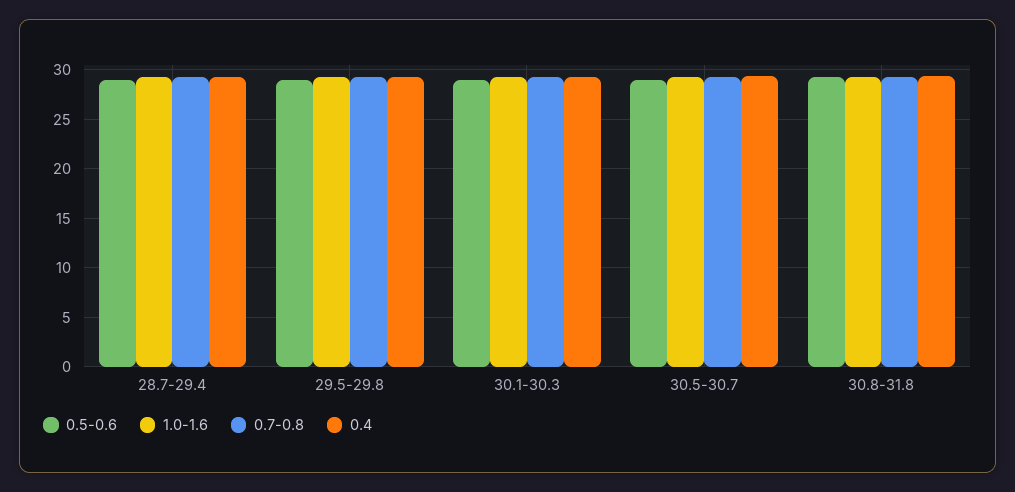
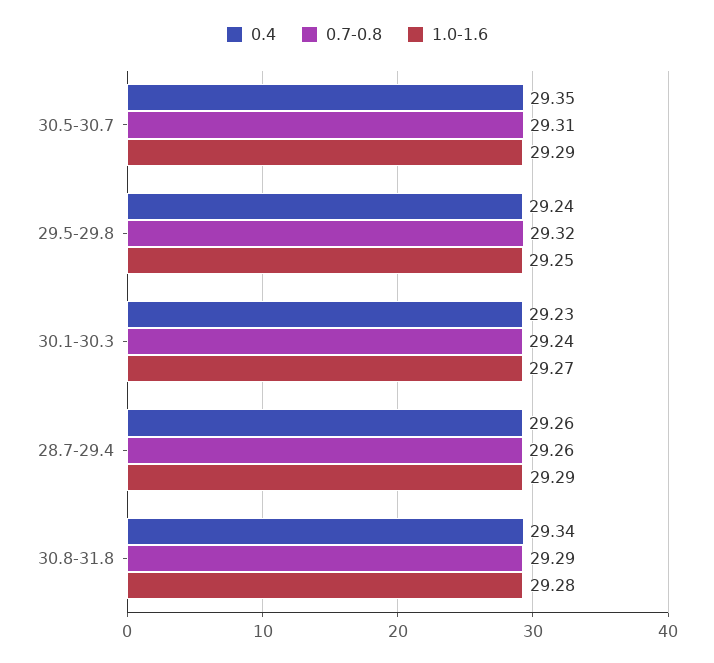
0.5-0.6, 28.7-29.4: 29 -> none
0.5-0.6, 29.5-29.8: 29 -> none
0.5-0.6, 30.1-30.3: 29 -> none
0.5-0.6, 30.5-30.7: 29 -> none
0.5-0.6, 30.8-31.8: 29 -> none

